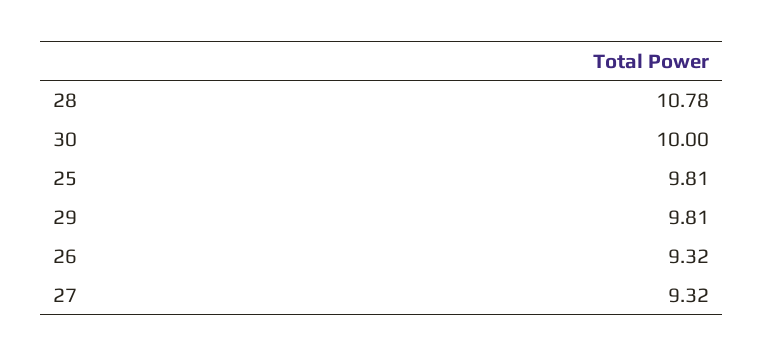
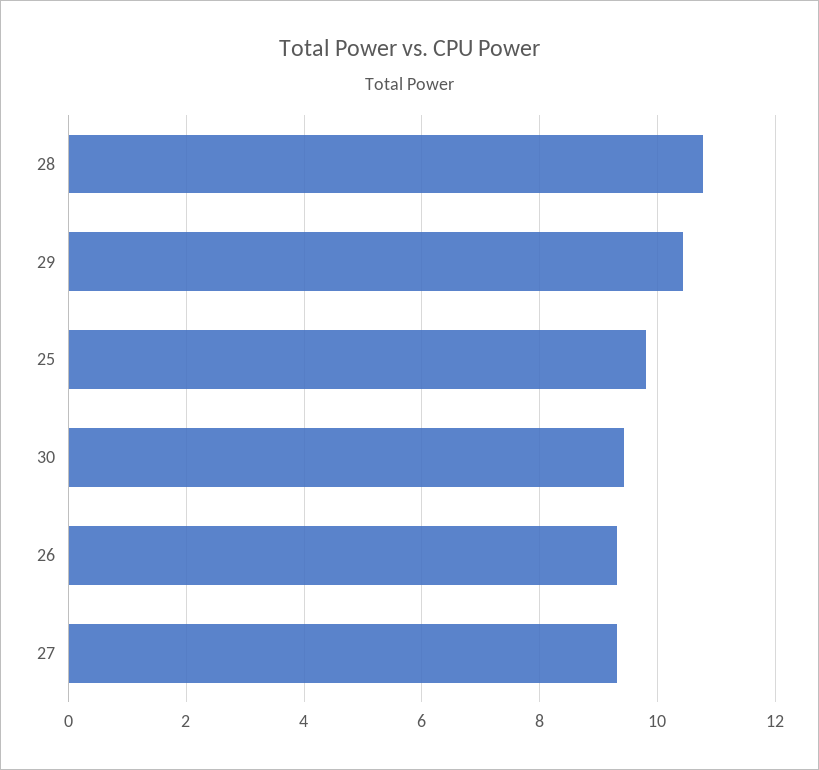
30: 10 -> 9.4
29: 9.81 -> 10.4

